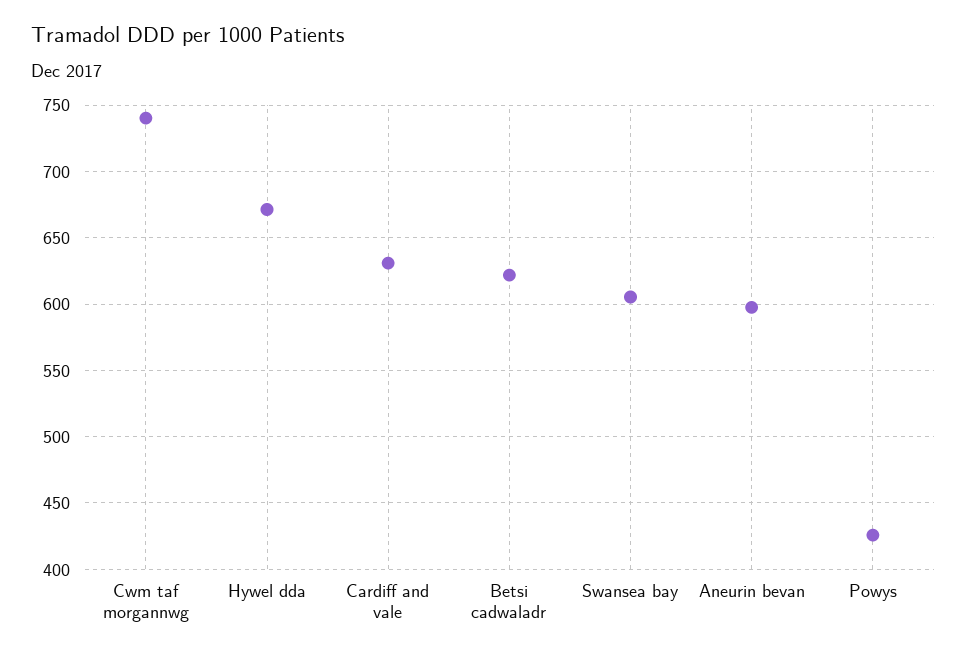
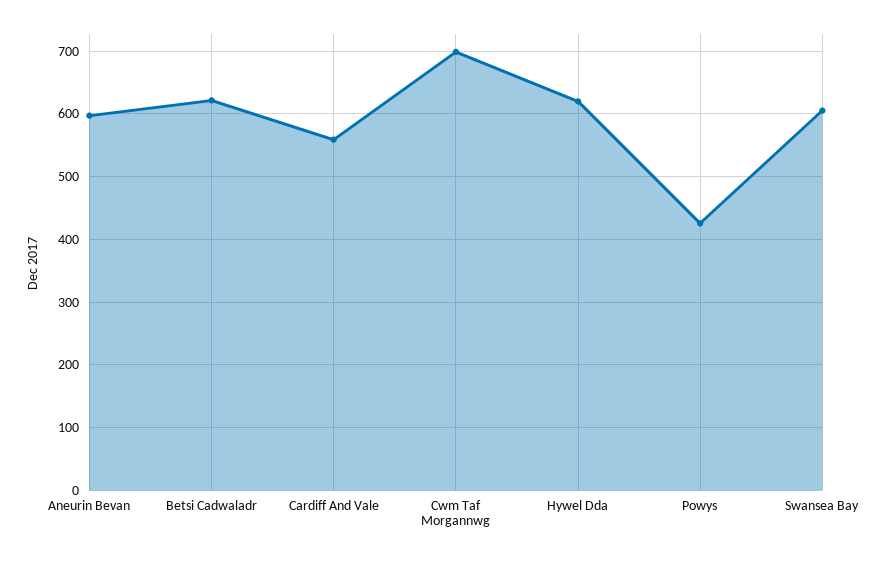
Cwm taf morgannwg: 740 -> 700
Hywel dda: 670 -> 620
Cardiff and vale: 630 -> 560

